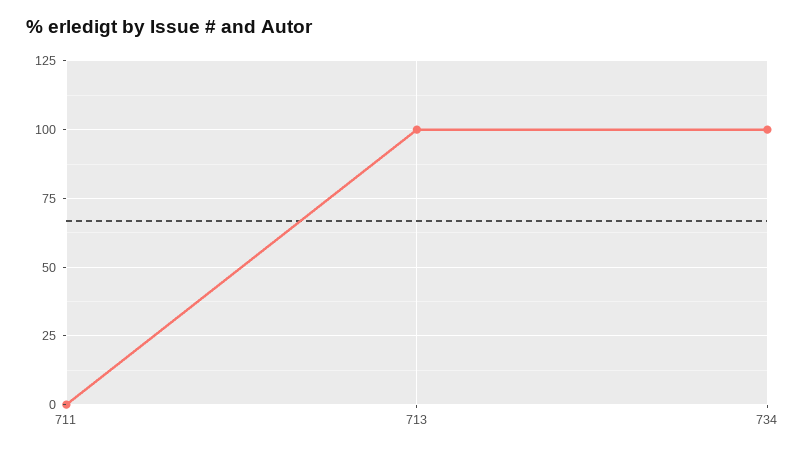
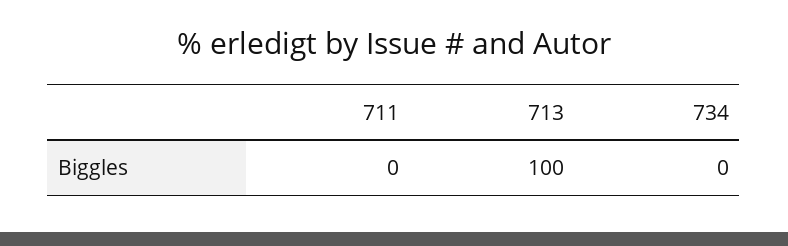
734: 100 -> 0

